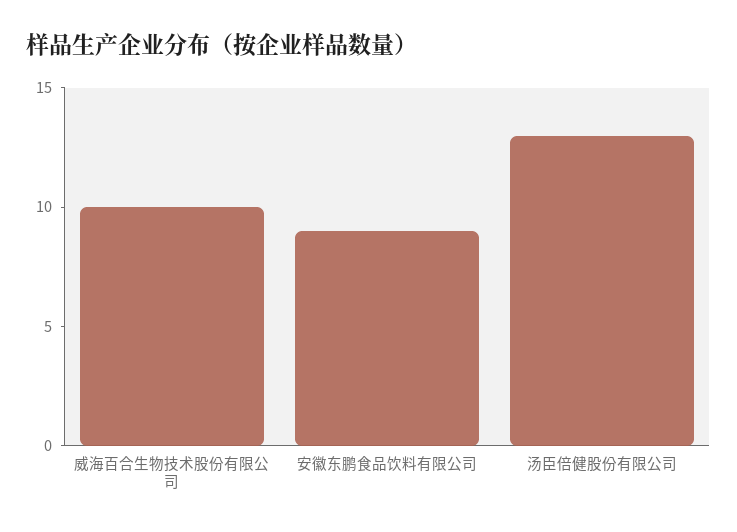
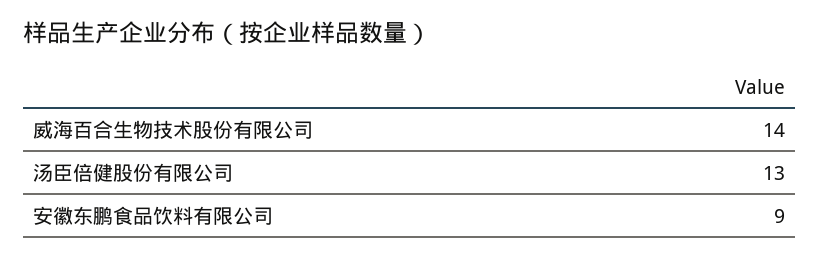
威海百合生物技术股份有限公司: 10 -> 14

